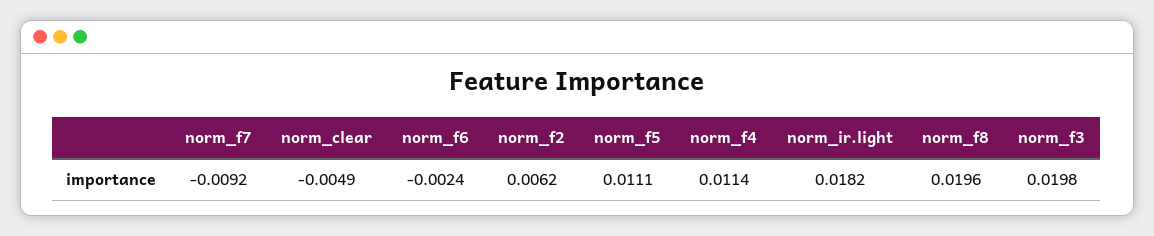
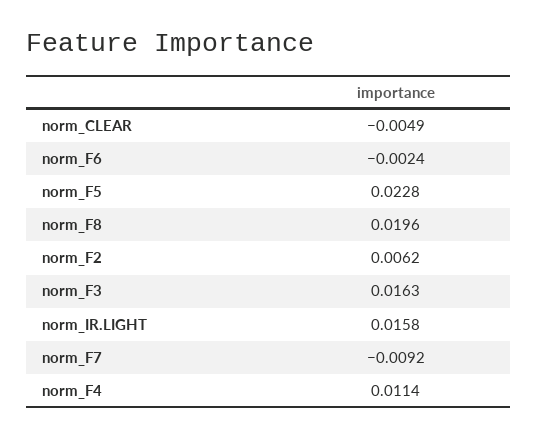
norm_f5: 0.0111 -> 0.0228
norm_ir.light: 0.0182 -> 0.0158
norm_f3: 0.0198 -> 0.0163

